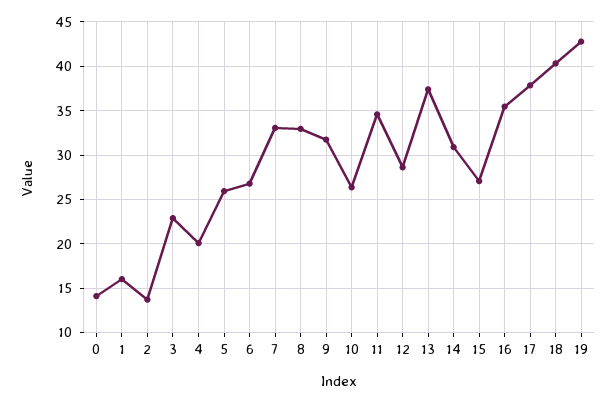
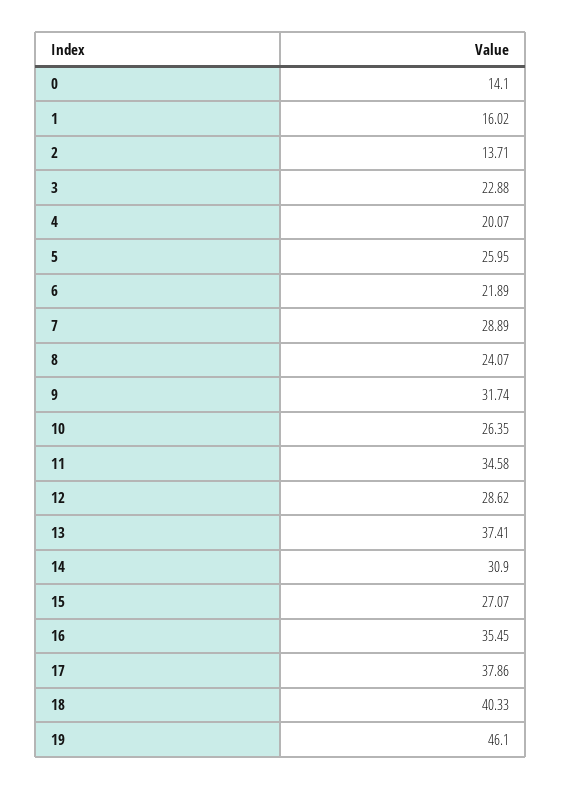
6: 27 -> 21.89
7: 33 -> 28.89
8: 33 -> 24.07
19: 43 -> 46.1

